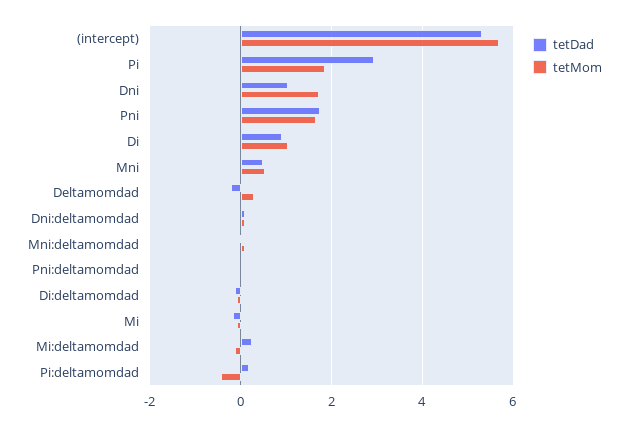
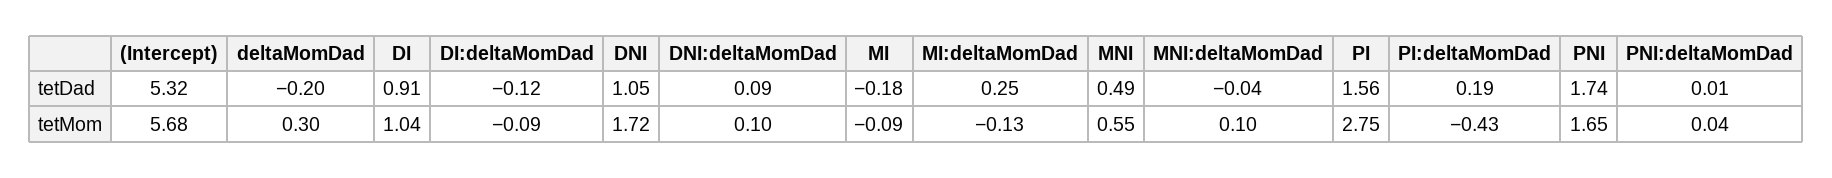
tetDad, Pi: 3 -> 1.56
tetMom, Pi: 1.8 -> 2.75

